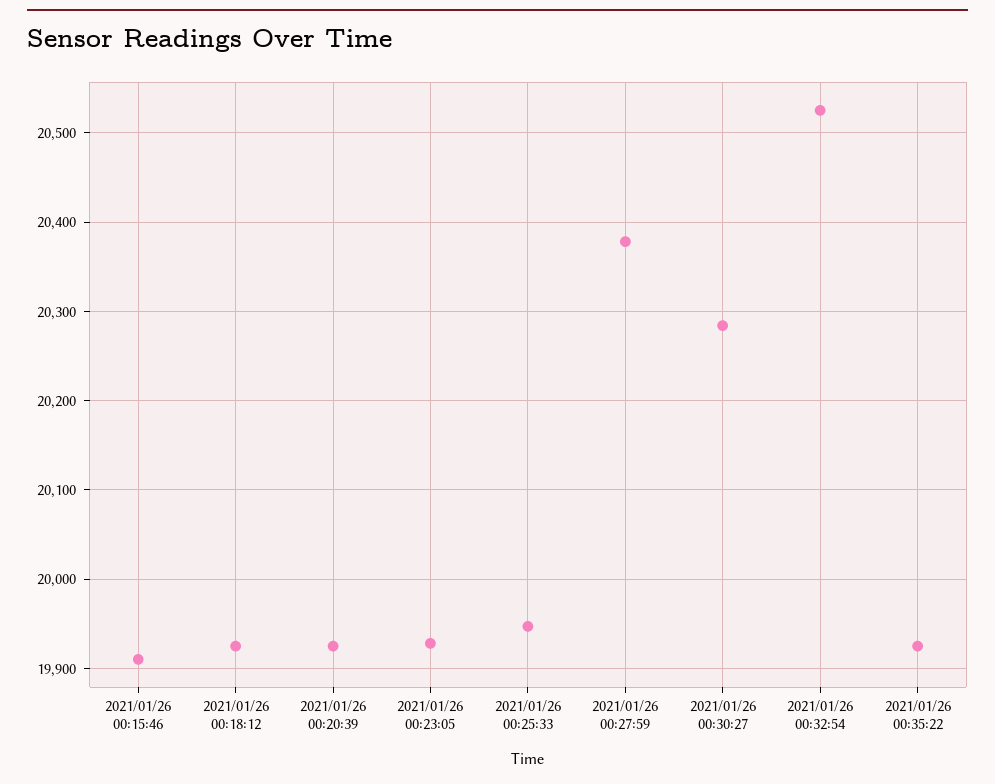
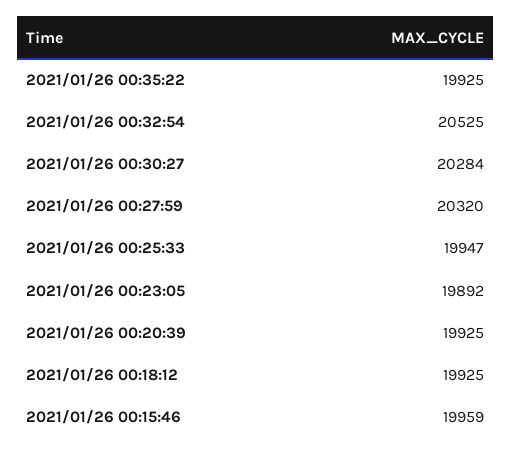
2021/01/26 00:15:46: 19910 -> 19959
2021/01/26 00:23:05: 19930 -> 19892
2021/01/26 00:27:59: 20380 -> 20320

